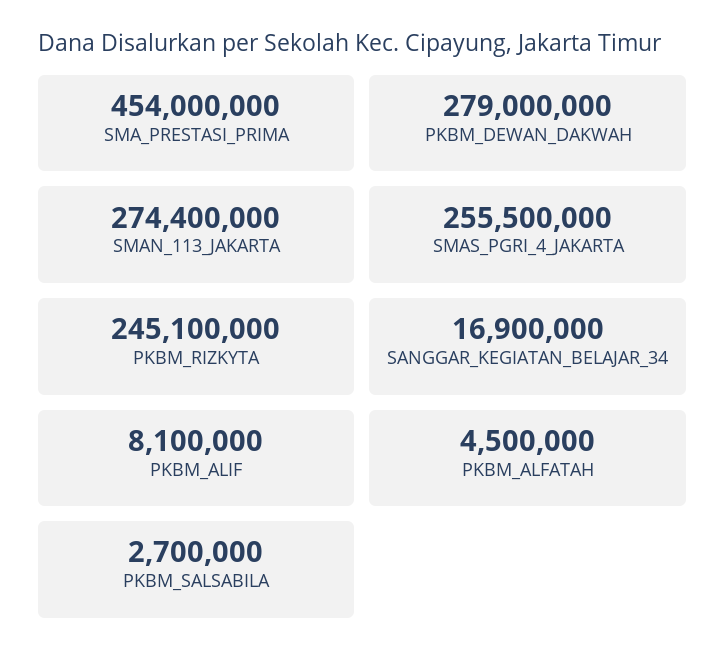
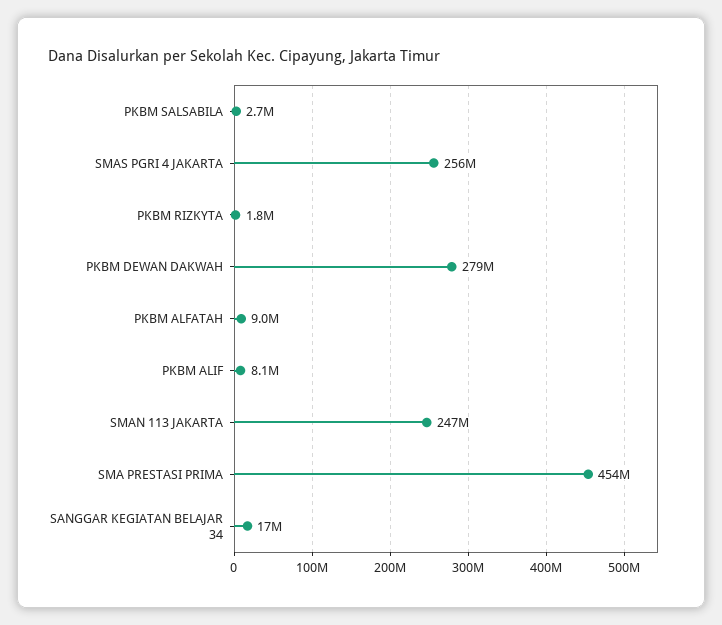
SMAN_113_JAKARTA: 274400000 -> 247000000
PKBM_RIZKYTA: 245100000 -> 1800000
PKBM_ALFATAH: 4500000 -> 9000000

